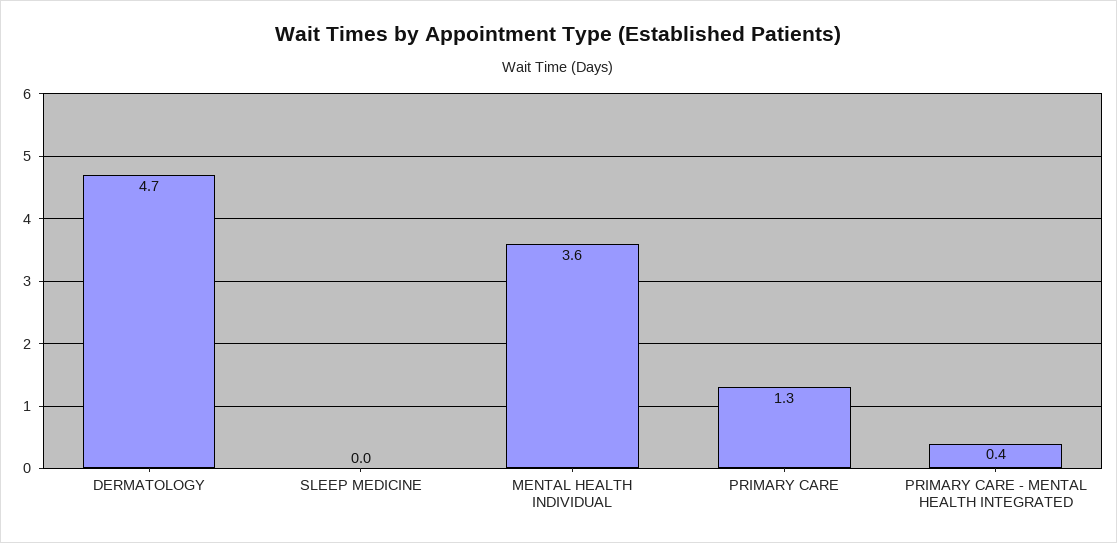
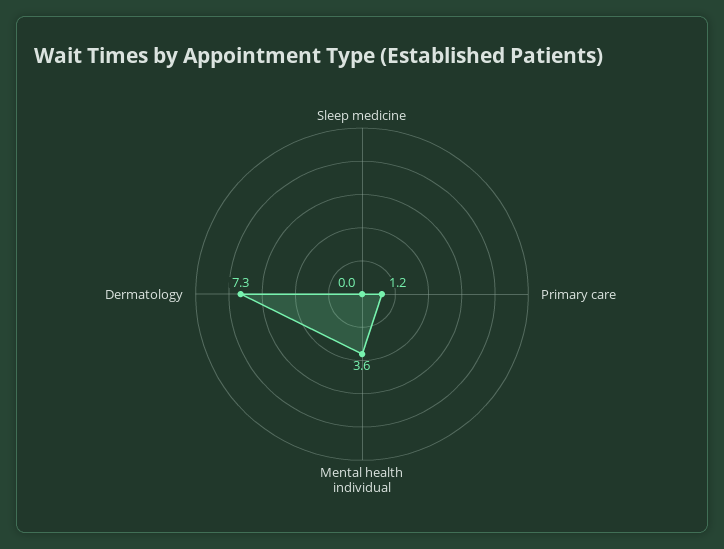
DERMATOLOGY: 4.7 -> 7.3
PRIMARY CARE: 1.3 -> 1.2
PRIMARY CARE - MENTAL HEALTH INTEGRATED: 0.4 -> none

